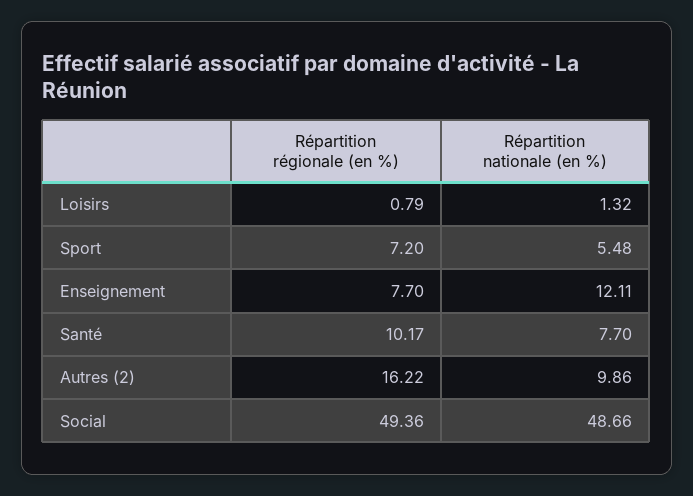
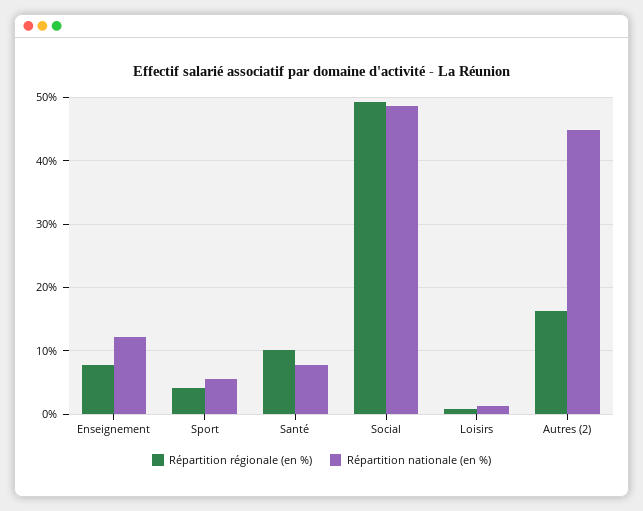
Répartition régionale (en %), Sport: 7.2 -> 4
Répartition nationale (en %), Autres (2): 9.86 -> 45

